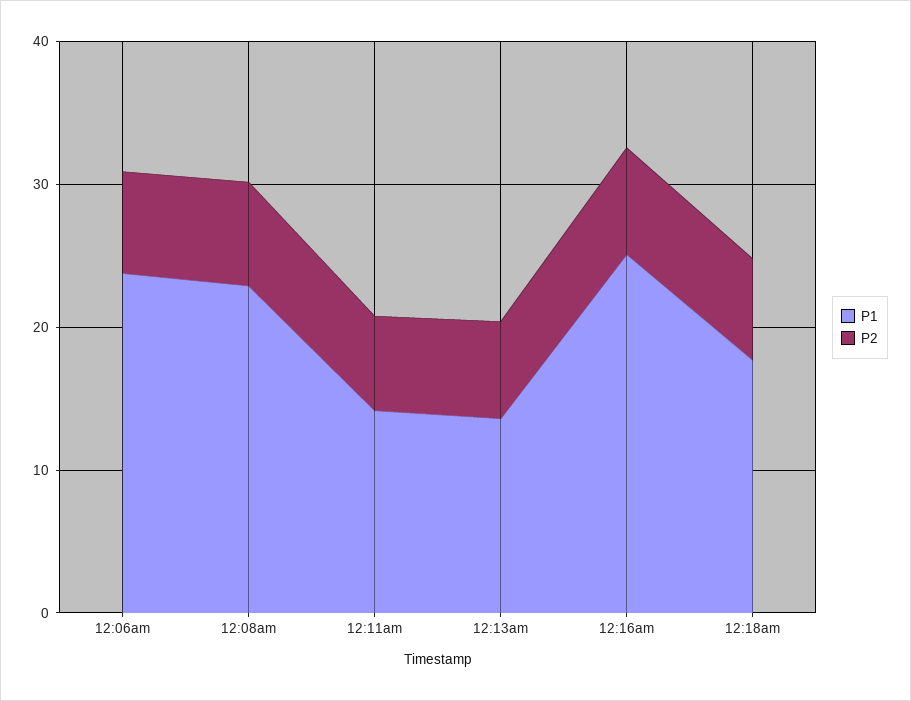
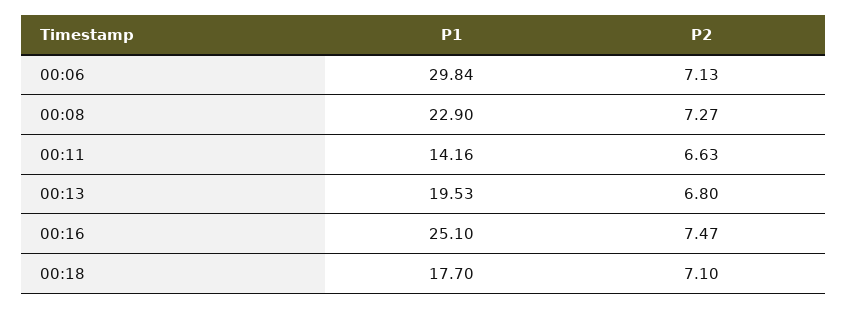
P1, 12:06am: 24 -> 29.84
P1, 12:13am: 14 -> 19.53

